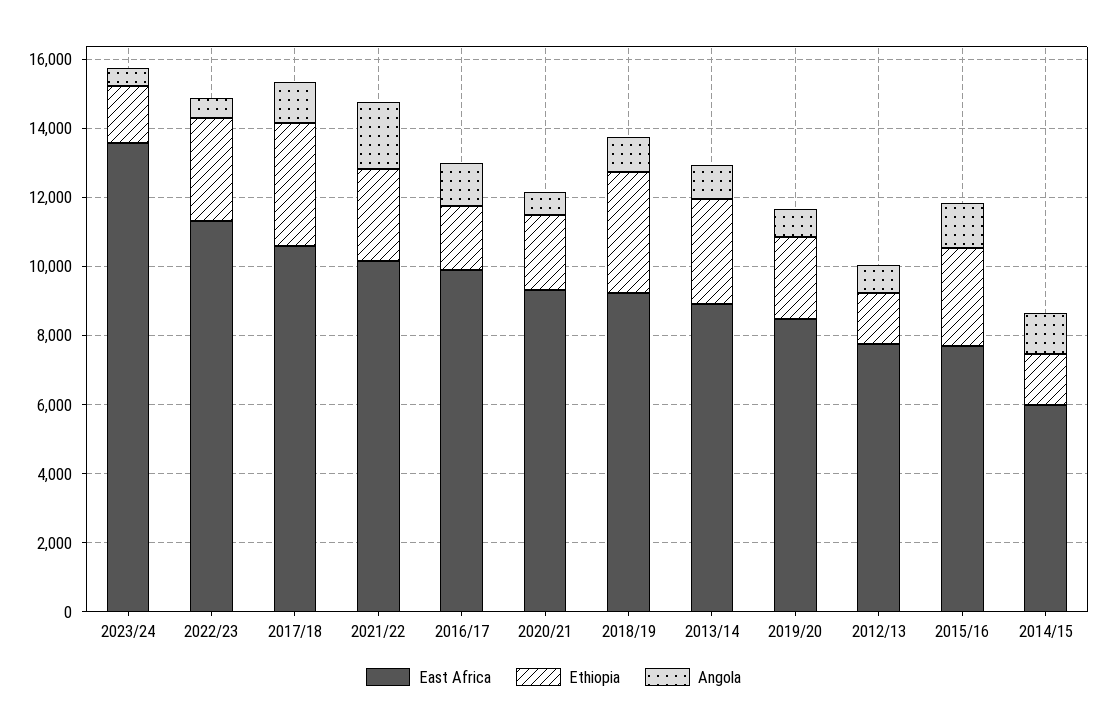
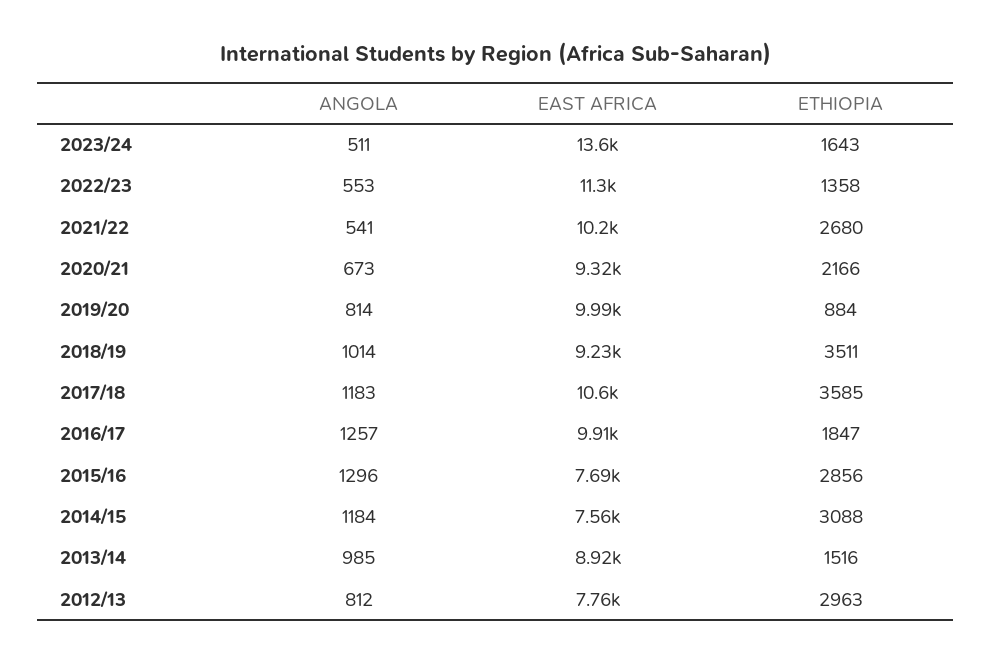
Ethiopia, 2022/23: 3000 -> 1358
Angola, 2021/22: 2000 -> 541
Ethiopia, 2013/14: 3000 -> 1516
East Africa, 2019/20: 8500 -> 9990
Ethiopia, 2019/20: 2500 -> 884
Ethiopia, 2012/13: 1500 -> 2963
East Africa, 2014/15: 6000 -> 7560
Ethiopia, 2014/15: 1500 -> 3088

